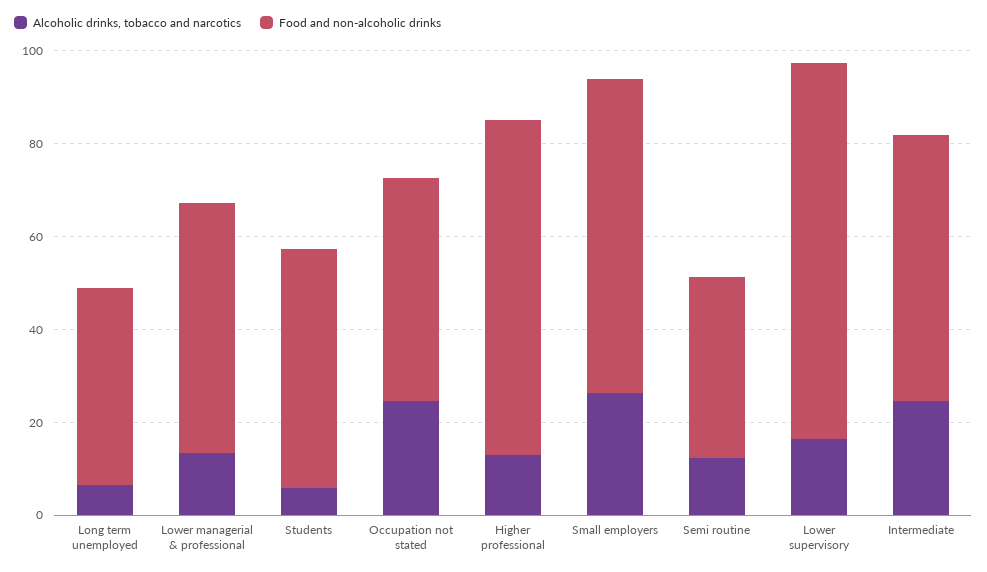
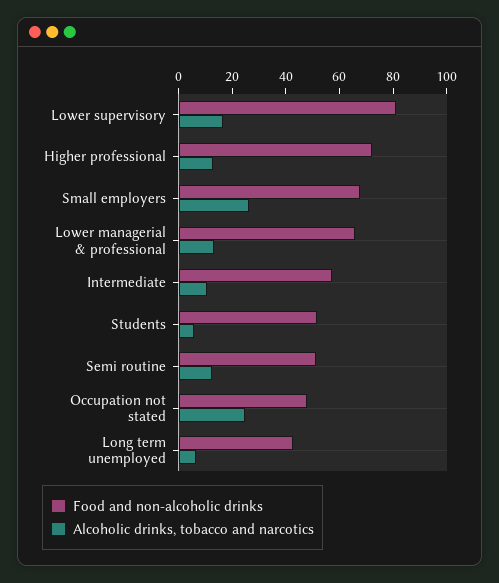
Food and non-alcoholic drinks, Lower managerial & professional: 55 -> 65
Food and non-alcoholic drinks, Semi routine: 40 -> 50
Alcoholic drinks, tobacco and narcotics, Intermediate: 25 -> 10

